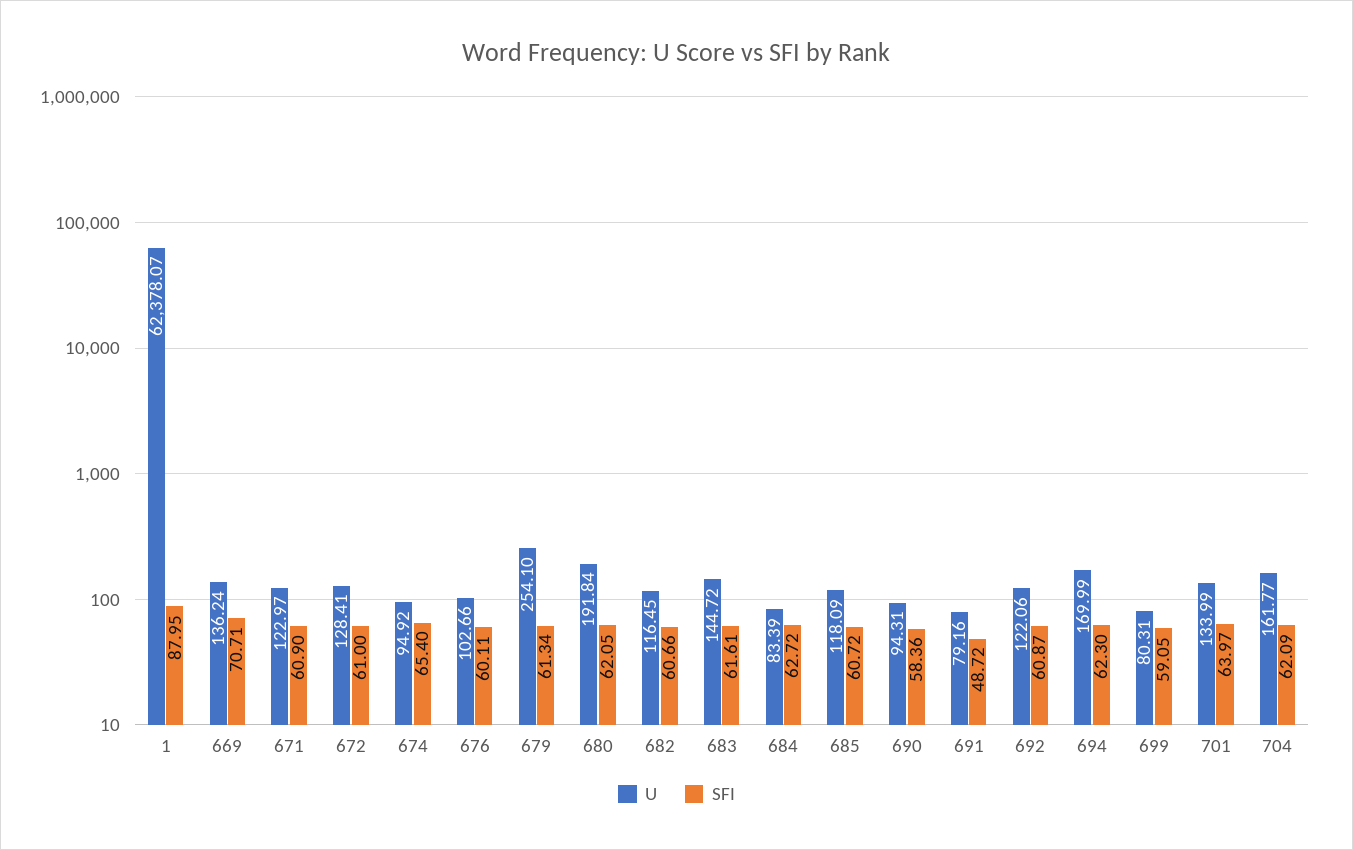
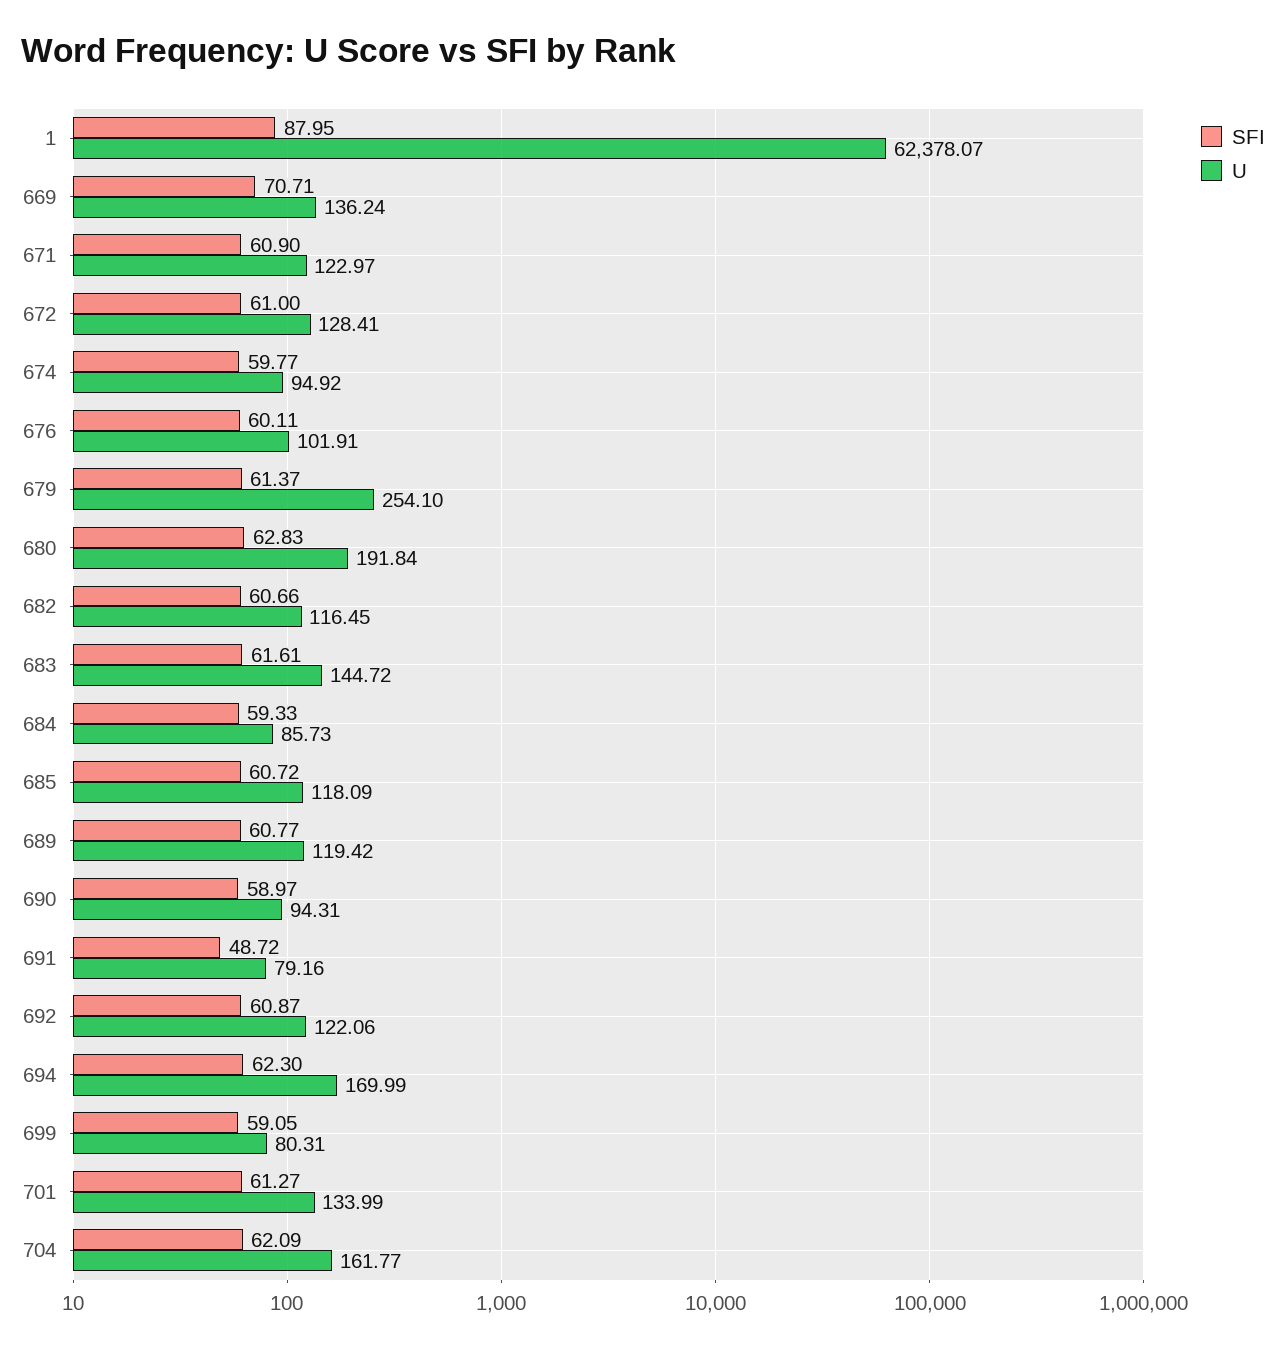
SFI, 674: 65.4 -> 59.77
U, 676: 102.66 -> 101.91
SFI, 679: 61.34 -> 61.37
SFI, 680: 62.05 -> 62.83
U, 684: 83.39 -> 85.73
SFI, 684: 62.72 -> 59.33
SFI, 690: 58.36 -> 58.97
SFI, 701: 63.97 -> 61.27
SFI, 689: none -> 60.77
U, 689: none -> 119.42

